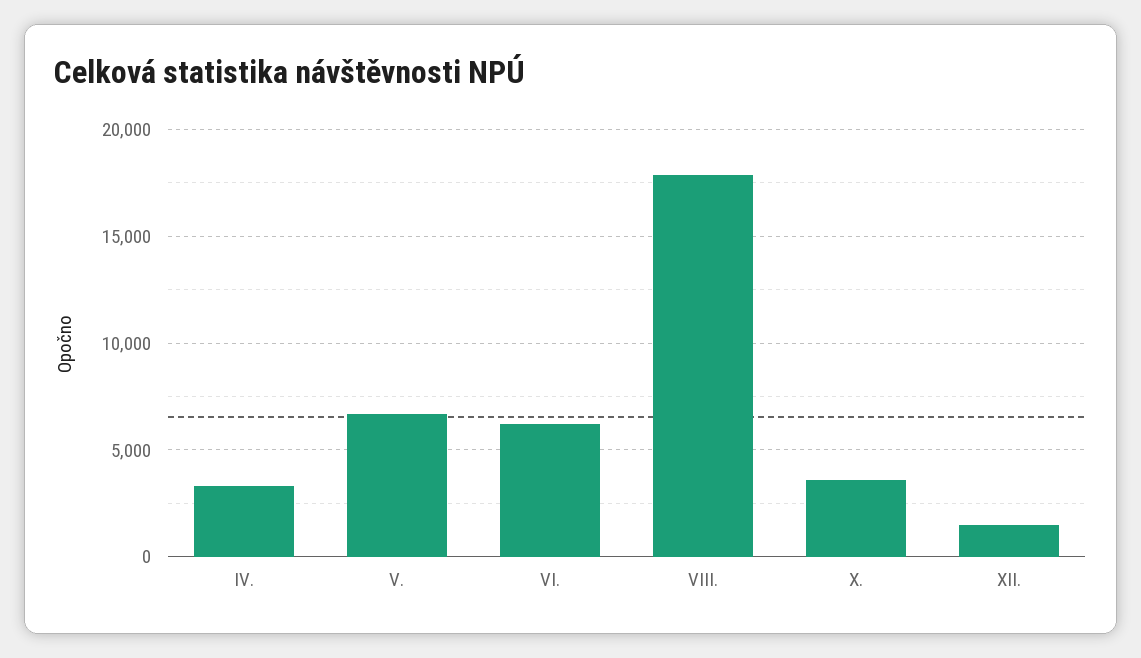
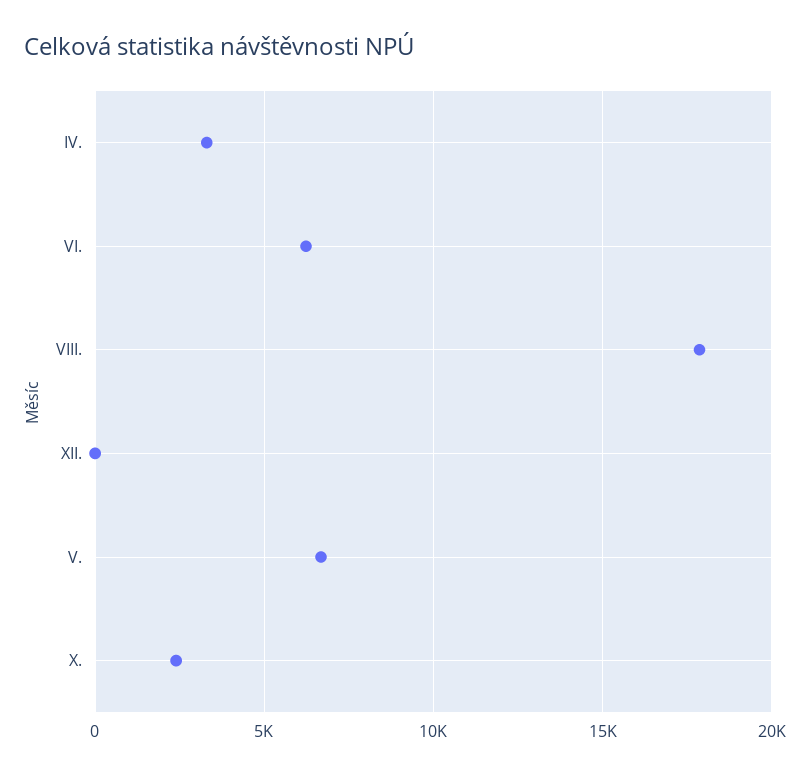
X.: 3500 -> 2500
XII.: 1500 -> 0

